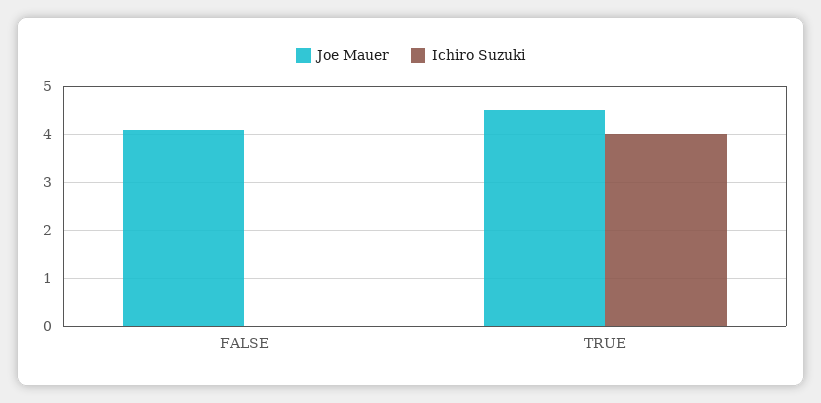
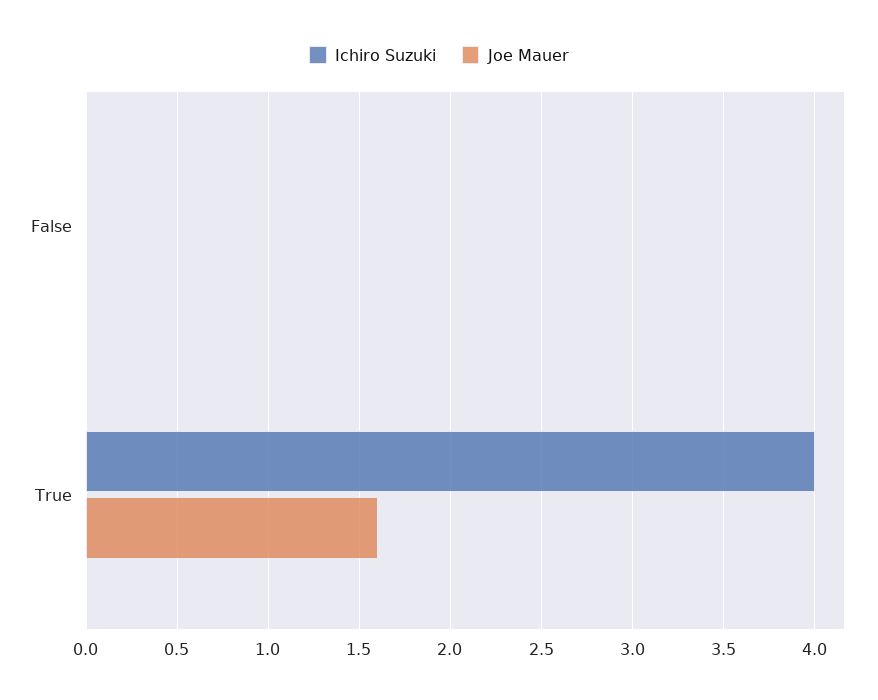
Joe Mauer, FALSE: 4 -> 0
Joe Mauer, TRUE: 4.5 -> 1.6

